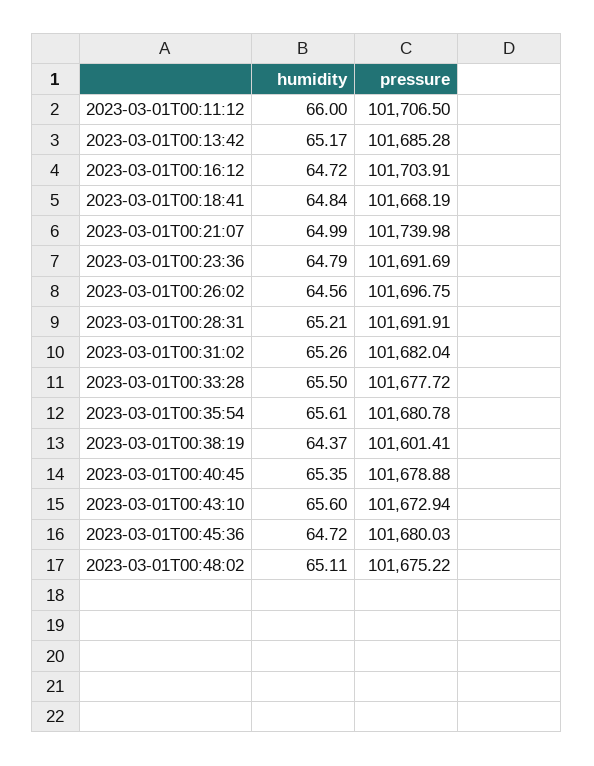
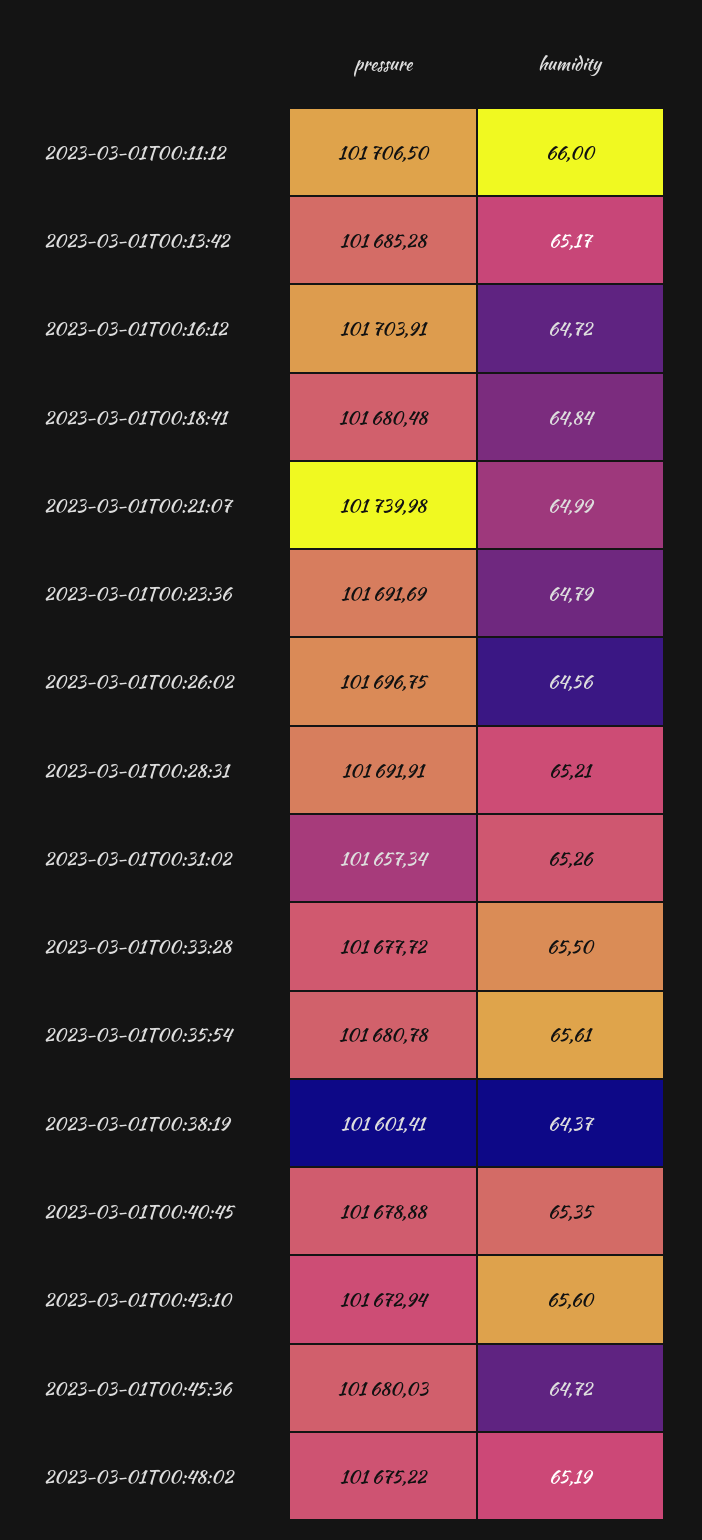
pressure, 2023-03-01T00:18:41: 101668.19 -> 101680.48
pressure, 2023-03-01T00:31:02: 101682.04 -> 101657.34
humidity, 2023-03-01T00:48:02: 65.11 -> 65.19

